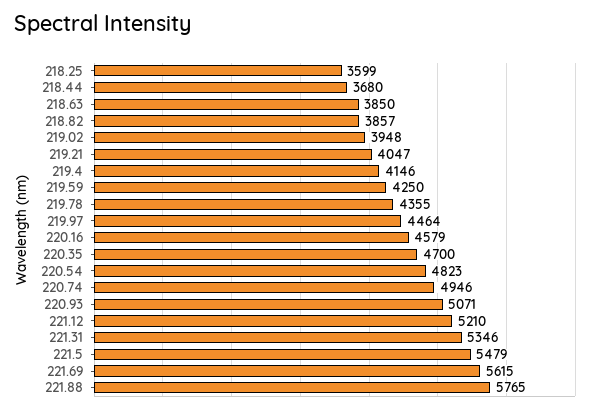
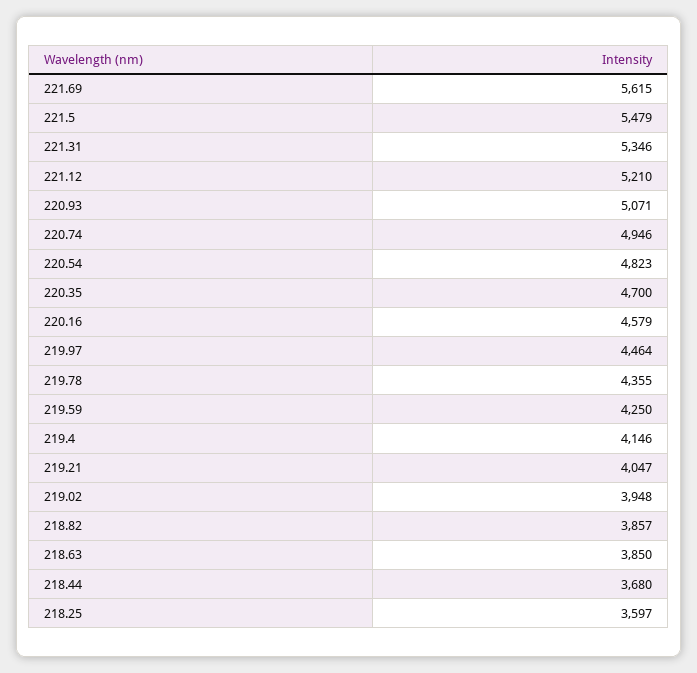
218.25: 3599 -> 3597
221.88: 5765 -> none

